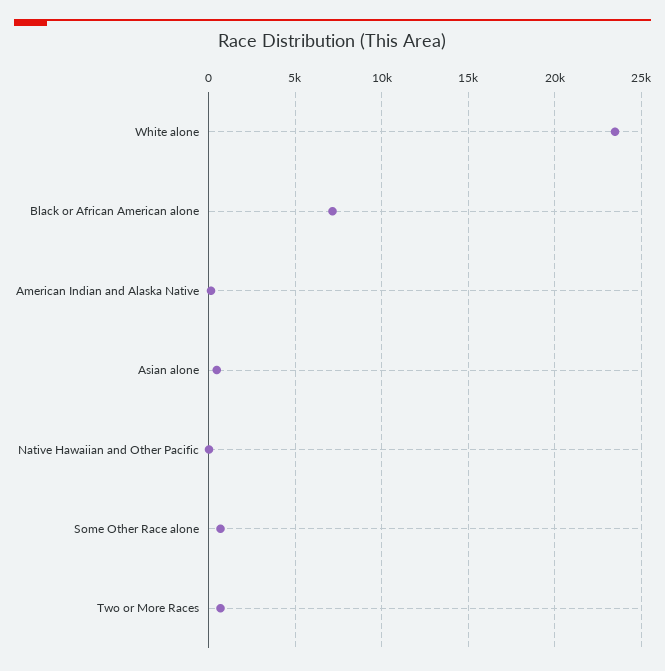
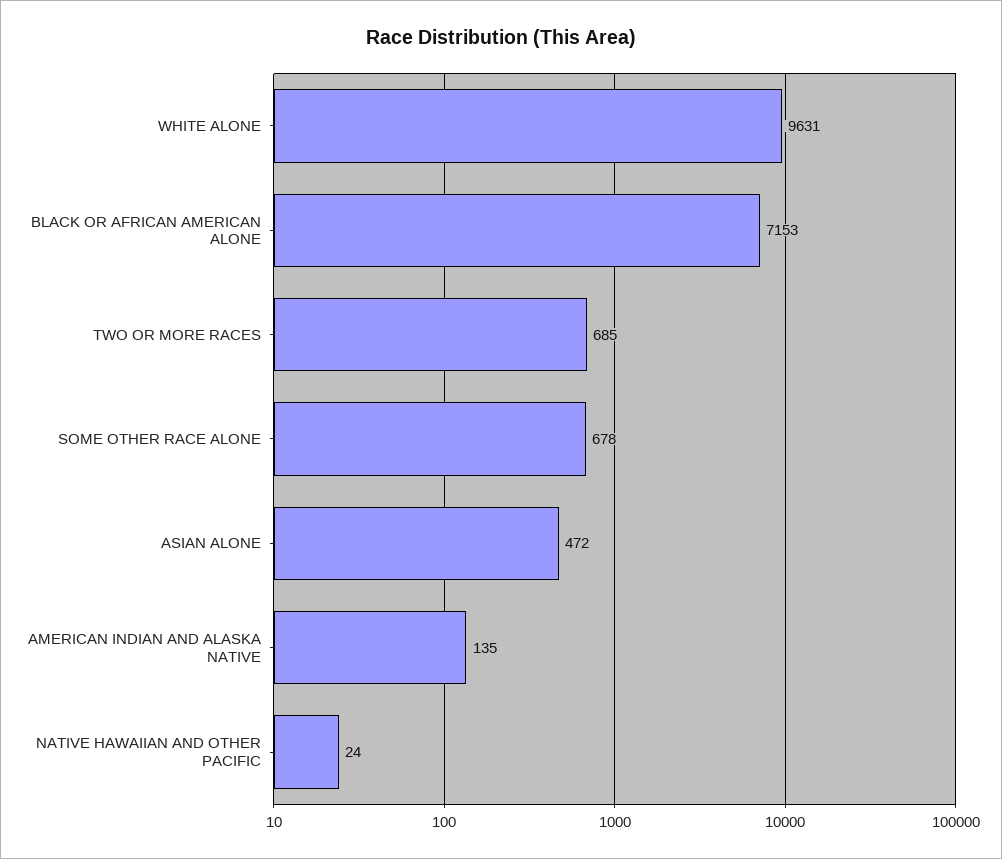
White alone: 23500 -> 9631

